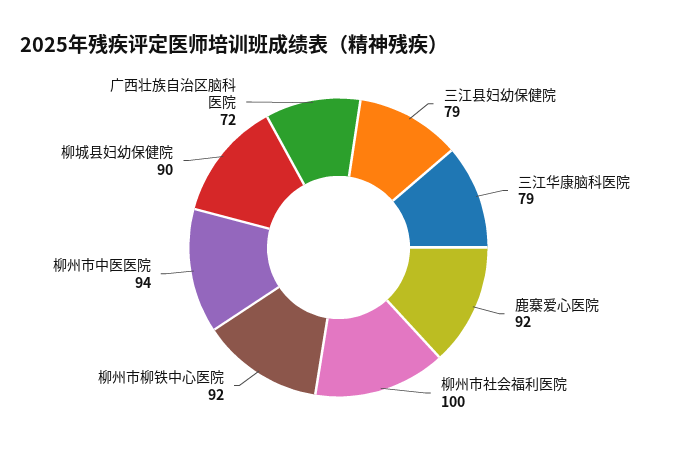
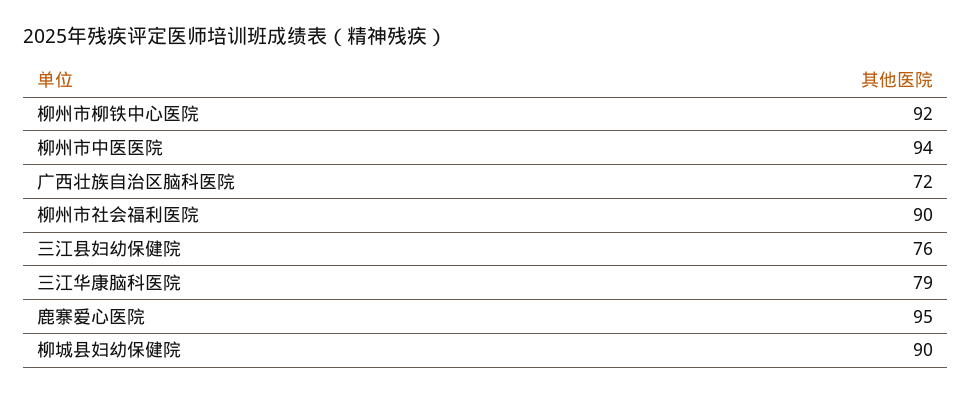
三江县妇幼保健院: 79 -> 76
鹿寨爱心医院: 92 -> 95
柳州市社会福利医院: 100 -> 90

